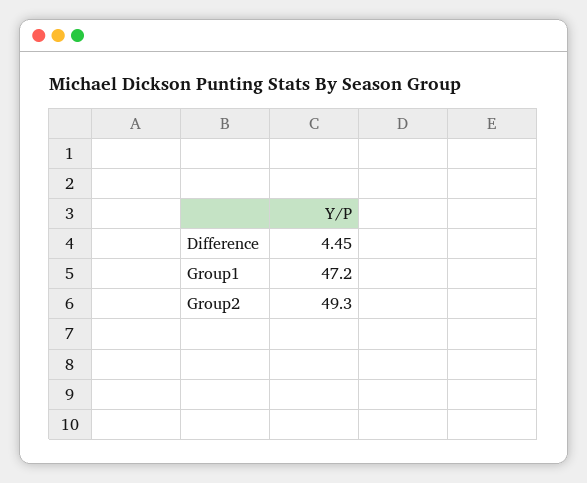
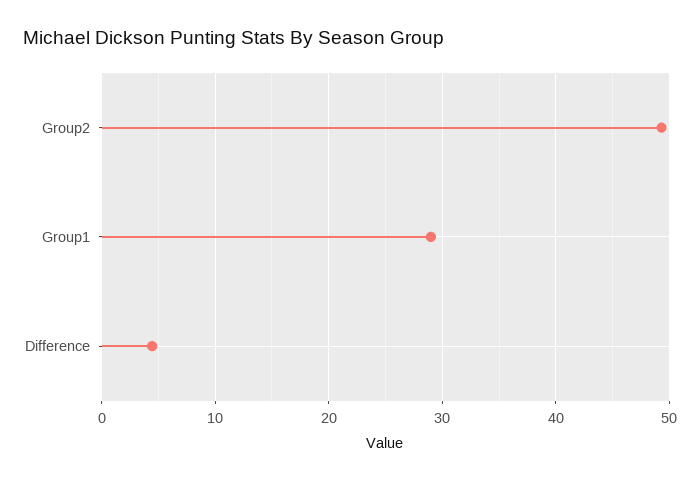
Group1: 47.2 -> 29

